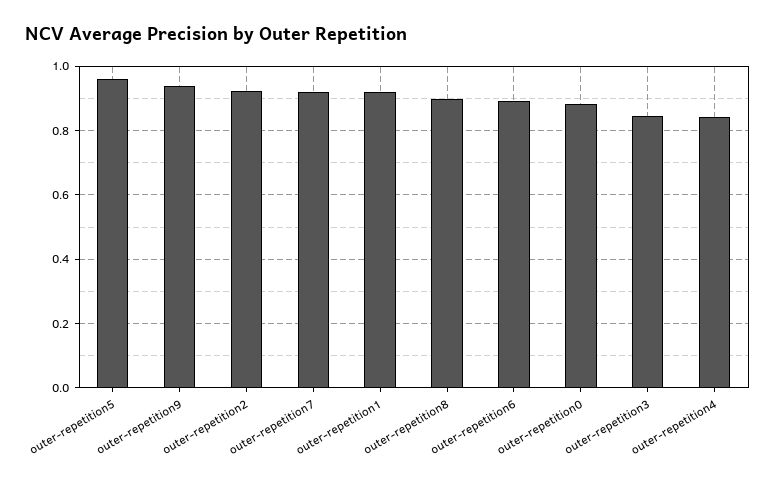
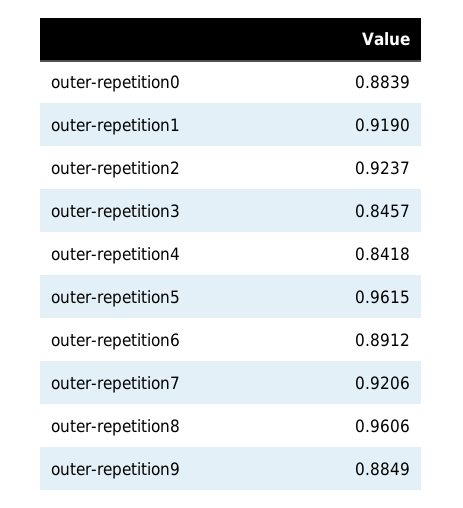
outer-repetition9: 0.94 -> 0.8849
outer-repetition8: 0.9 -> 0.9606

